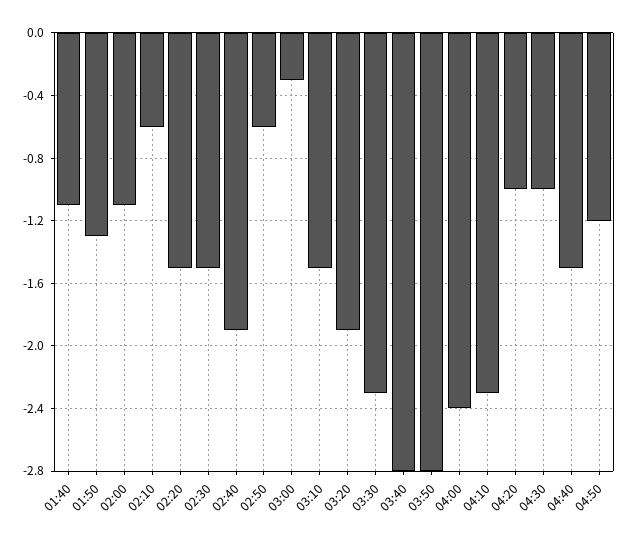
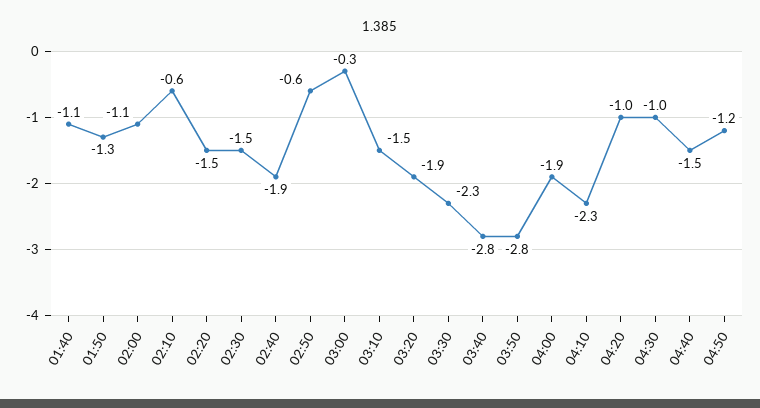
04:00: -2.4 -> -1.9

